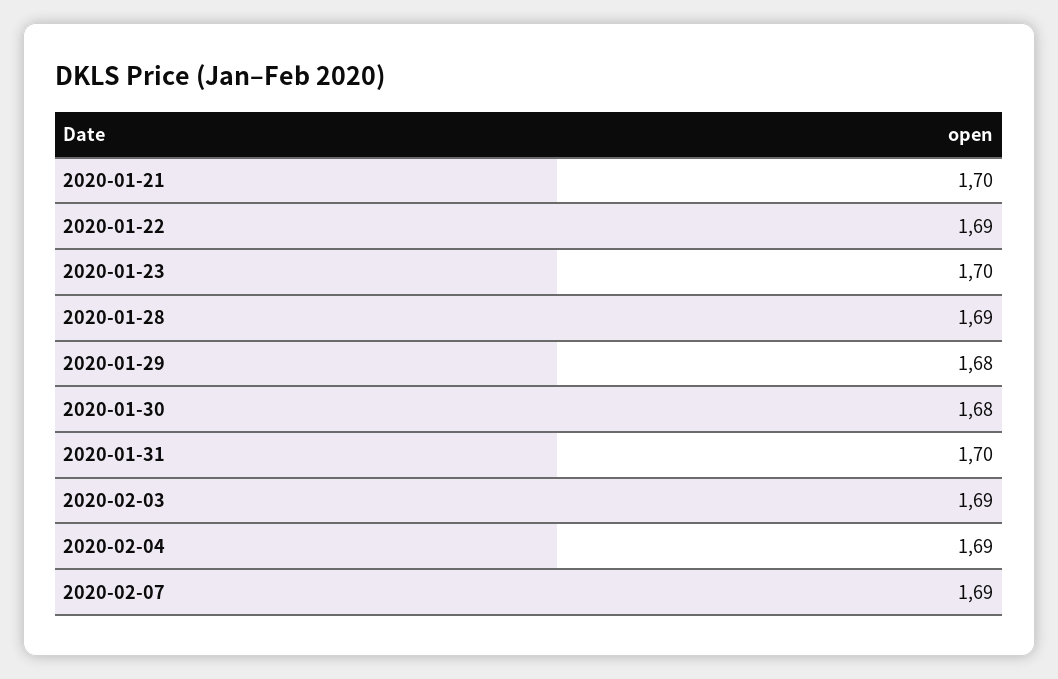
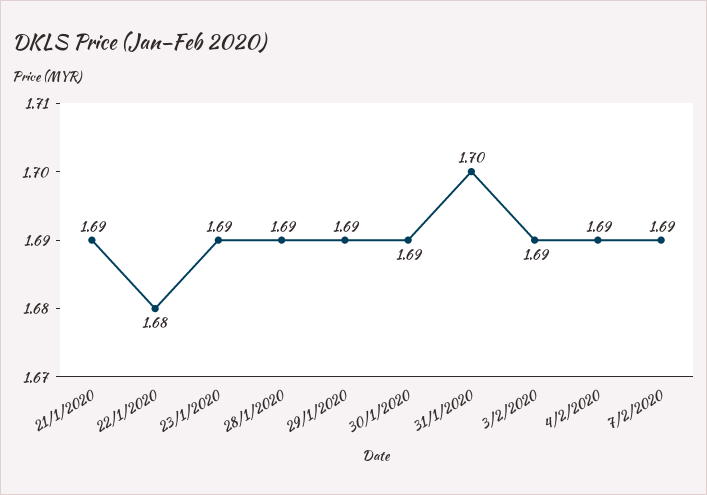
2020-01-21: 1.7 -> 1.69
2020-01-22: 1.69 -> 1.68
2020-01-23: 1.7 -> 1.69
2020-01-29: 1.68 -> 1.69
2020-01-30: 1.68 -> 1.69

